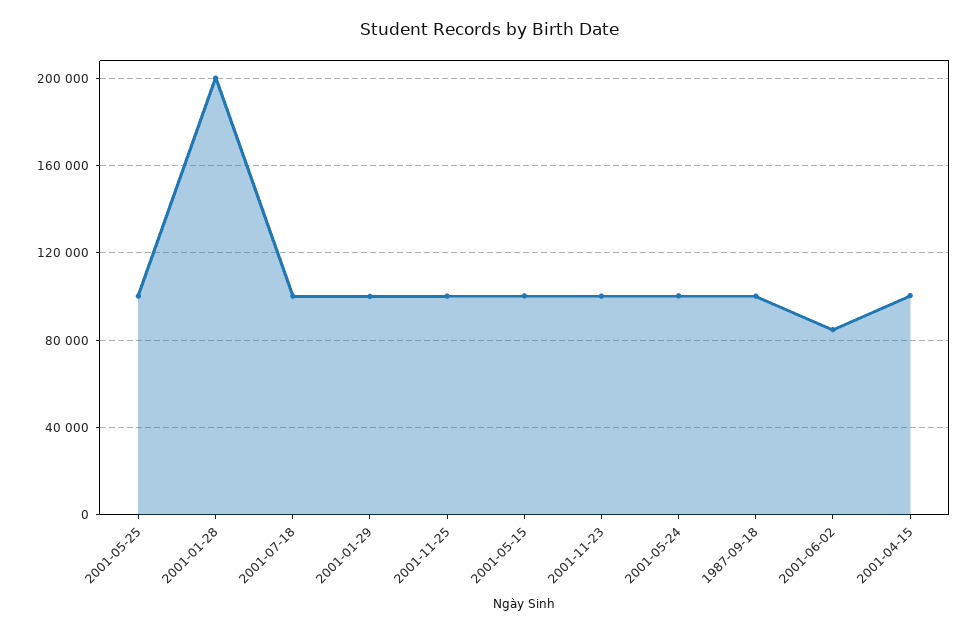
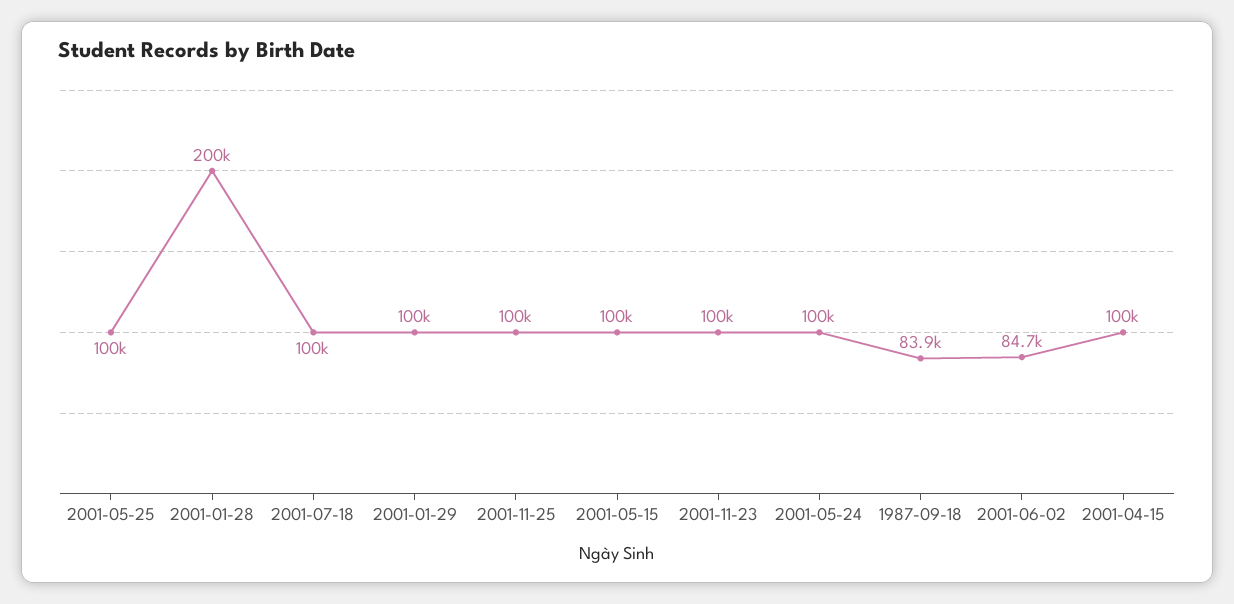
1987-09-18: 100000 -> 83900

